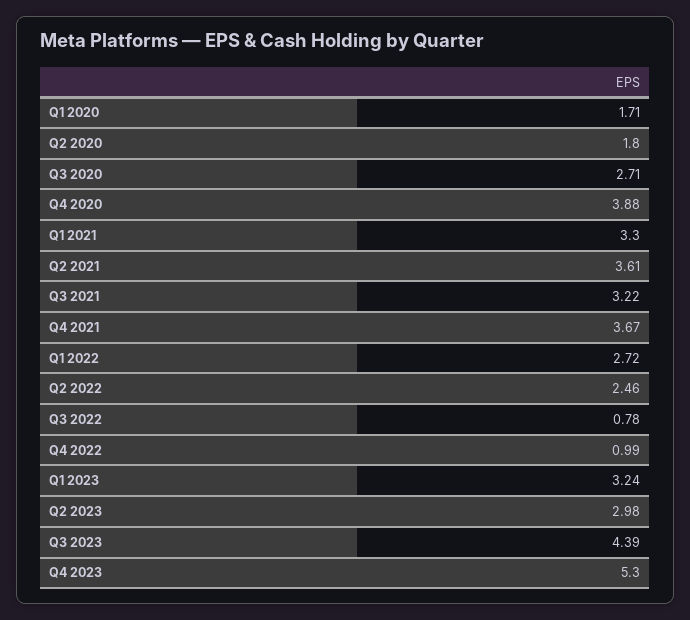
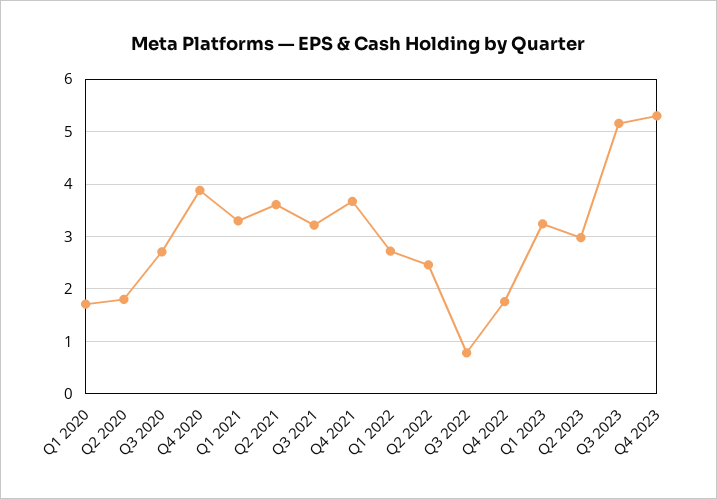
Q4 2022: 0.99 -> 1.8
Q3 2023: 4.39 -> 5.2

